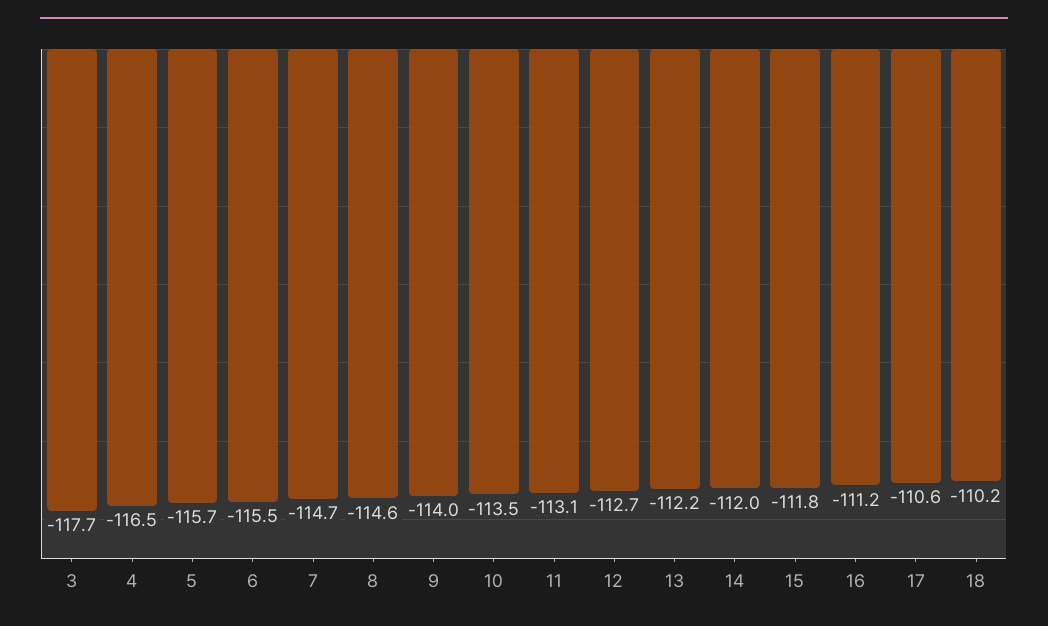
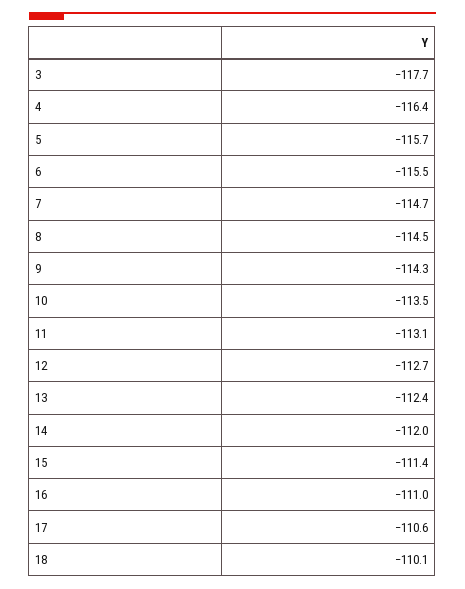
4: -116.5 -> -116.4
8: -114.6 -> -114.5
9: -114 -> -114.3
13: -112.2 -> -112.4
15: -111.8 -> -111.4
16: -111.2 -> -111
18: -110.2 -> -110.1

